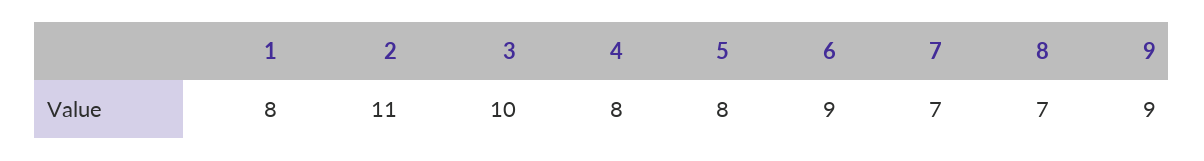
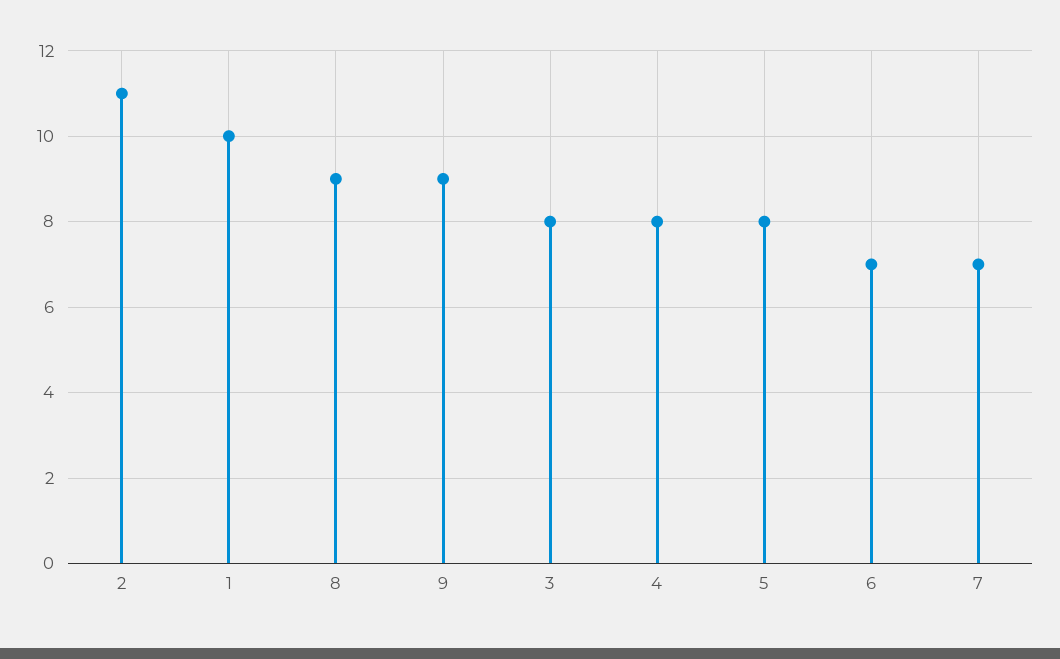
1: 8 -> 10
3: 10 -> 8
6: 9 -> 7
8: 7 -> 9

